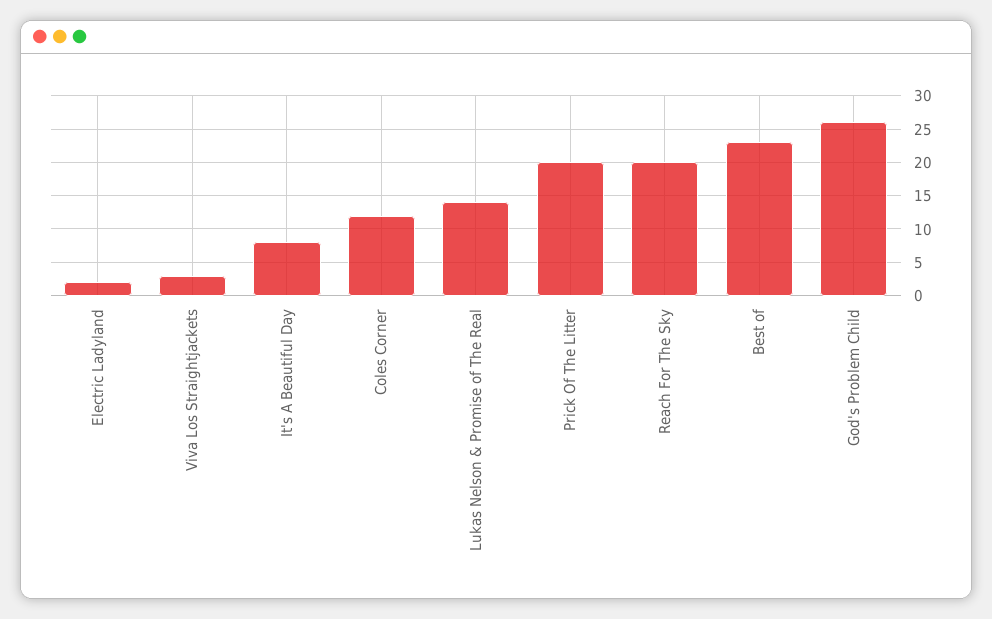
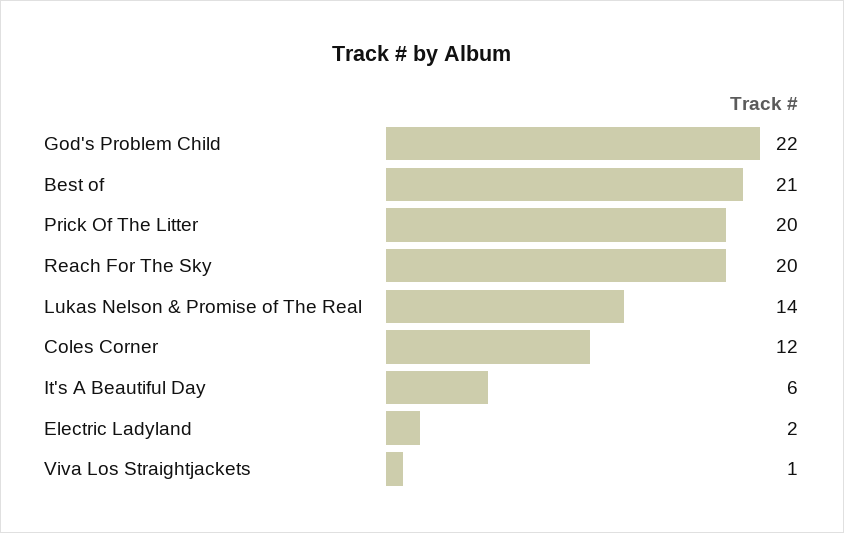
Viva Los Straightjackets: 3 -> 1
It's A Beautiful Day: 8 -> 6
Best of: 23 -> 21
God's Problem Child: 26 -> 22

